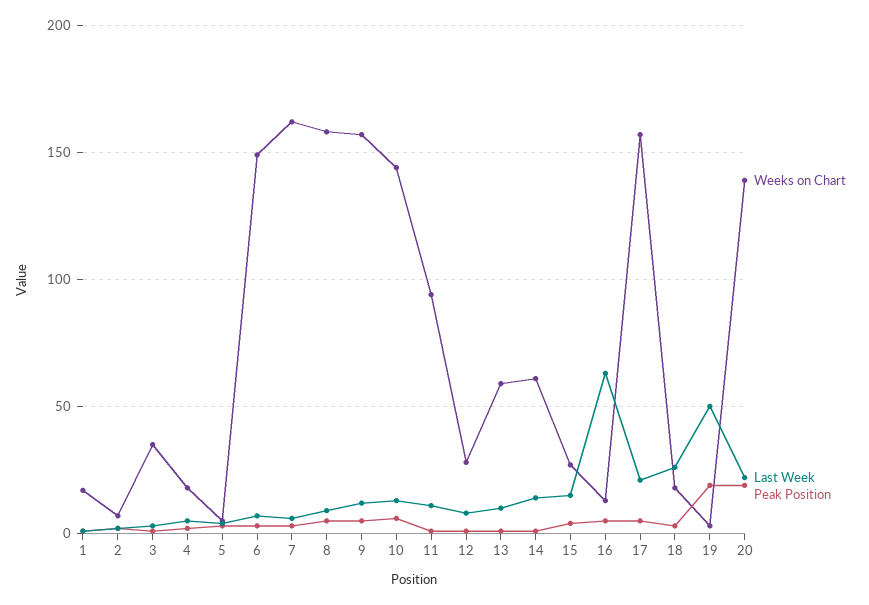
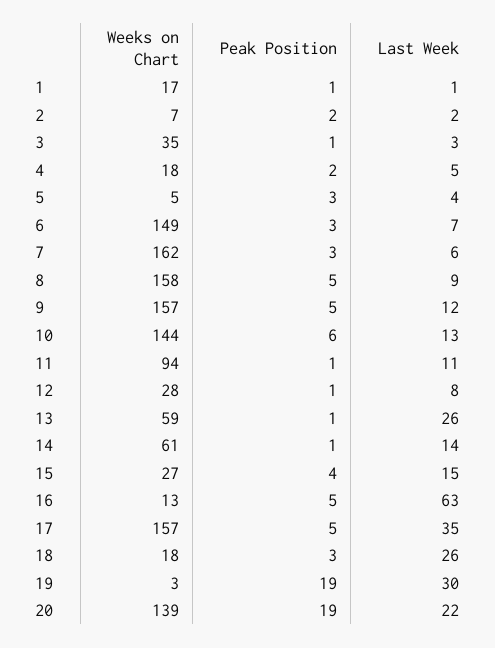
Last Week, 13: 10 -> 26
Last Week, 17: 20 -> 35
Last Week, 19: 50 -> 30

